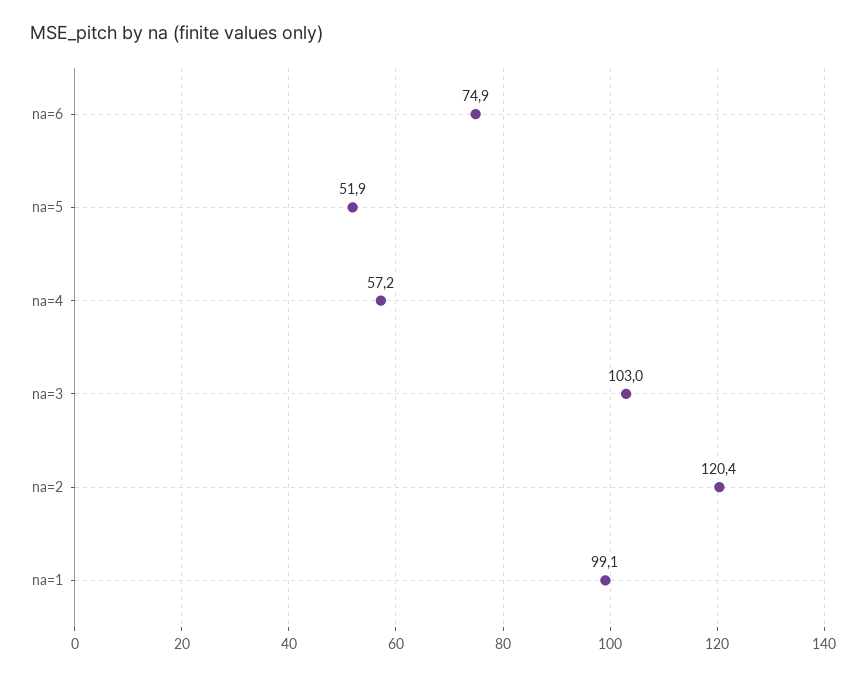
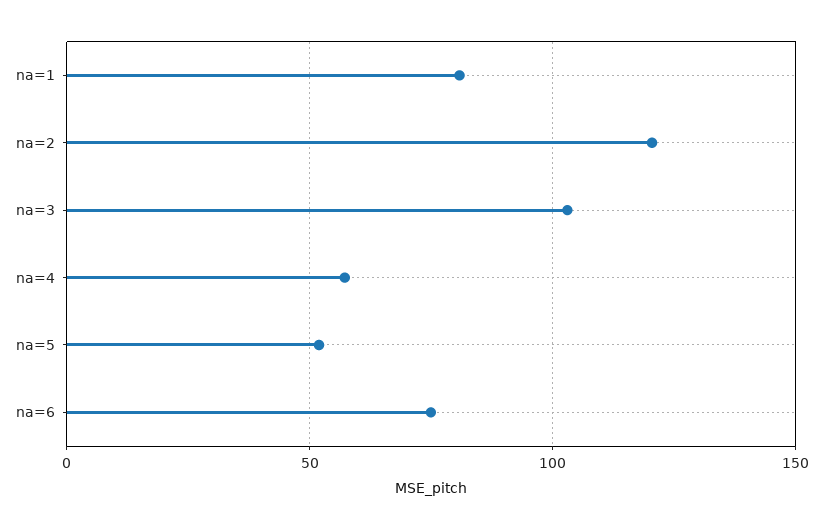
na=1: 99.1 -> 80

